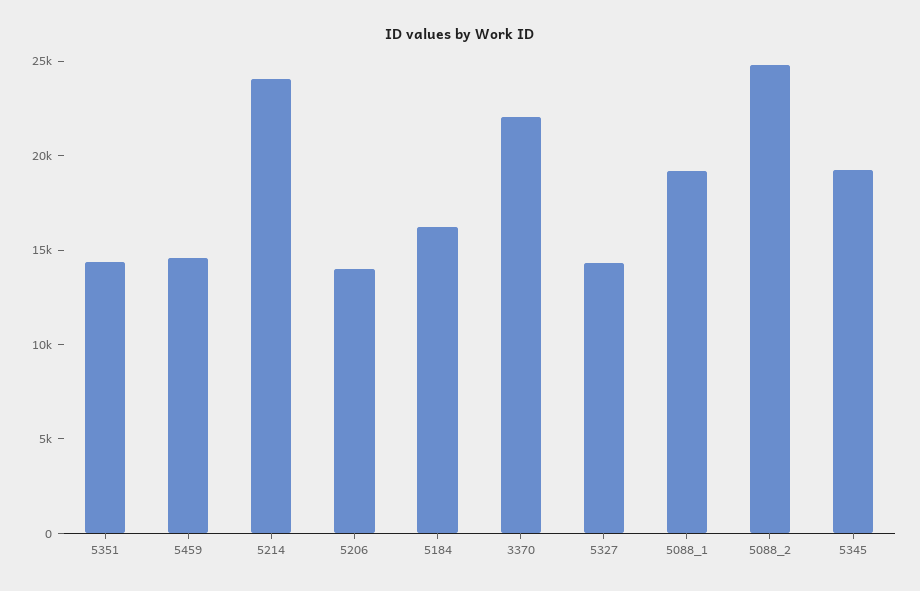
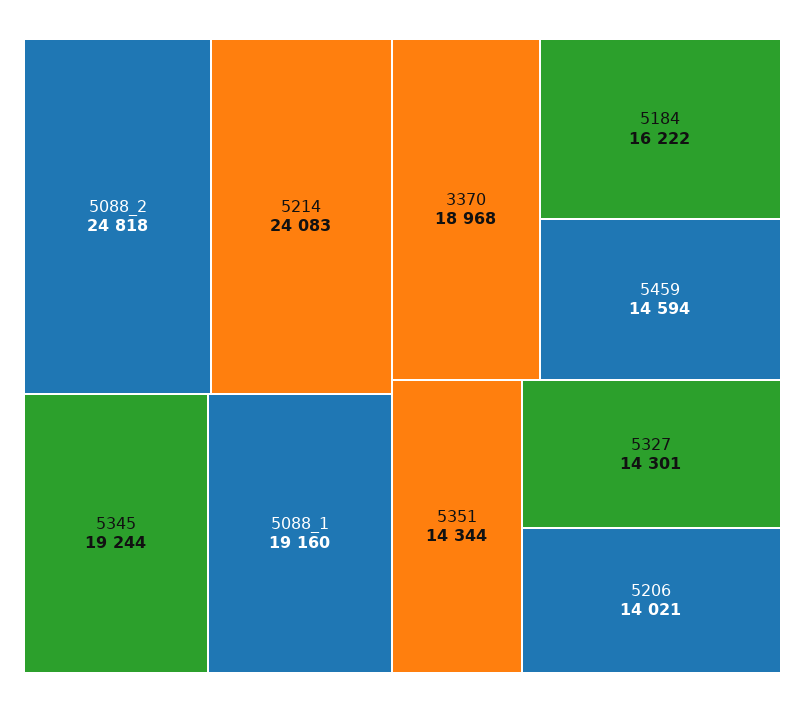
3370: 22000 -> 18968

